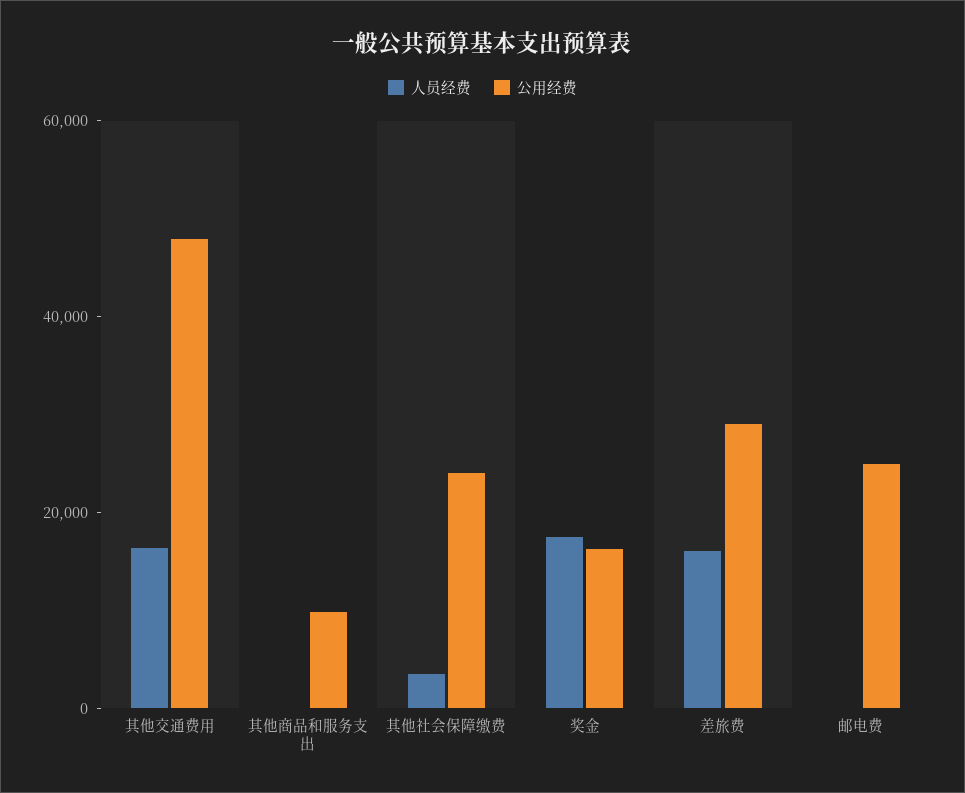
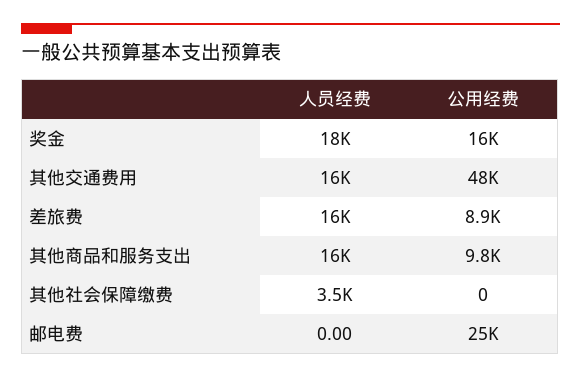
人员经费, 其他商品和服务支出: 0 -> 16000
公用经费, 其他社会保障缴费: 25000 -> 0
公用经费, 差旅费: 30000 -> 8900

